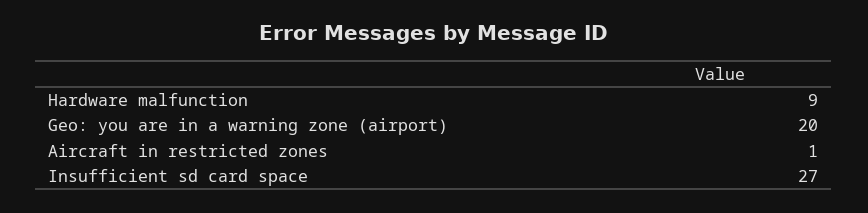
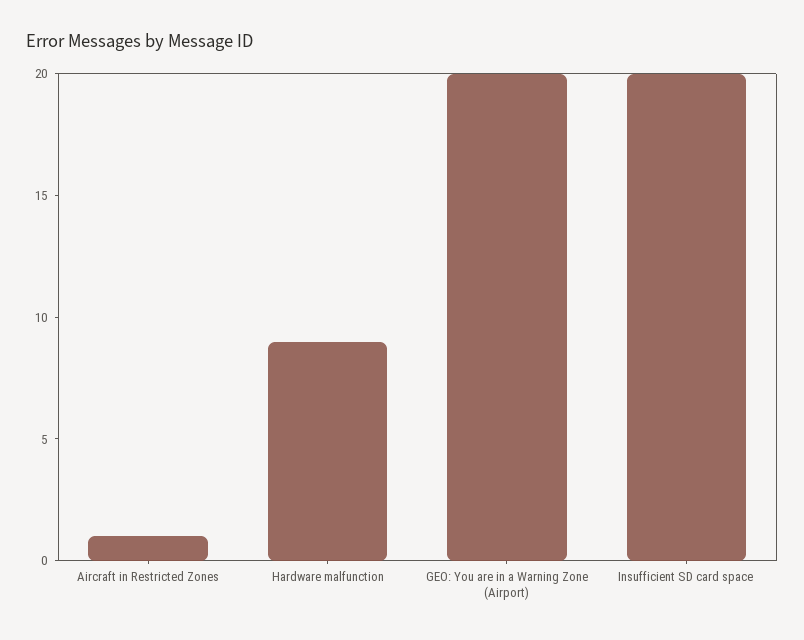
Insufficient sd card space: 27 -> 20

